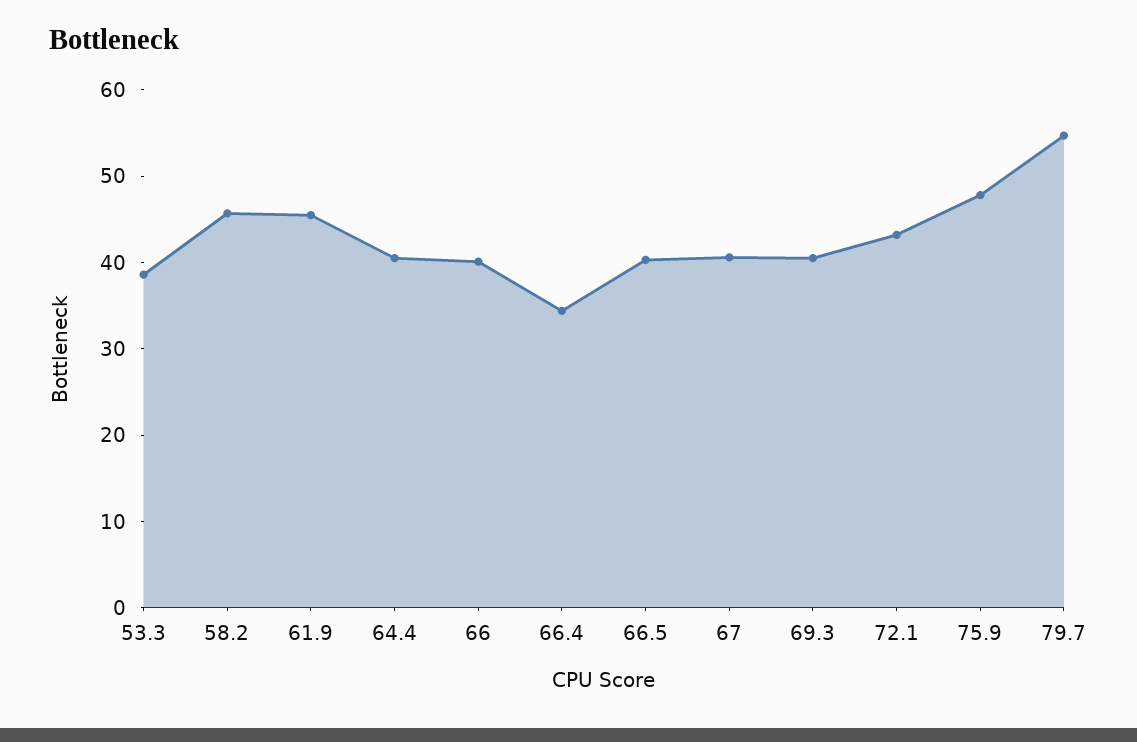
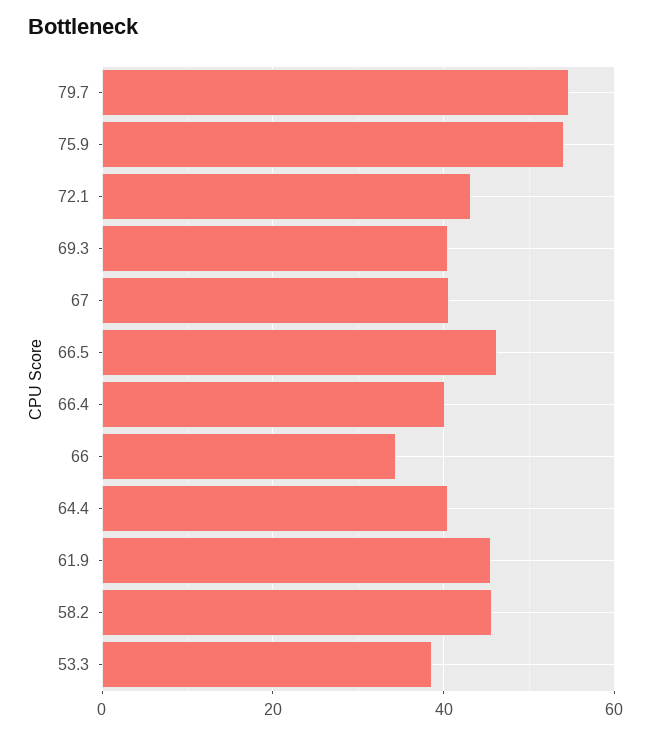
66: 40 -> 34
66.4: 34 -> 40
66.5: 40 -> 46
75.9: 48 -> 54

